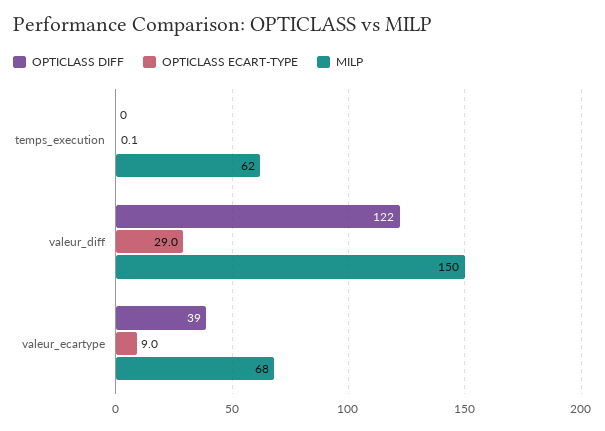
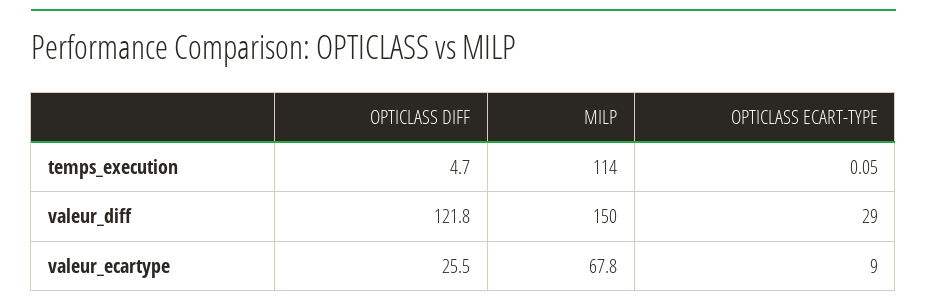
OPTICLASS DIFF, temps_execution: 0 -> 4.7
MILP, temps_execution: 62 -> 114
OPTICLASS DIFF, valeur_ecartype: 39 -> 25.5

